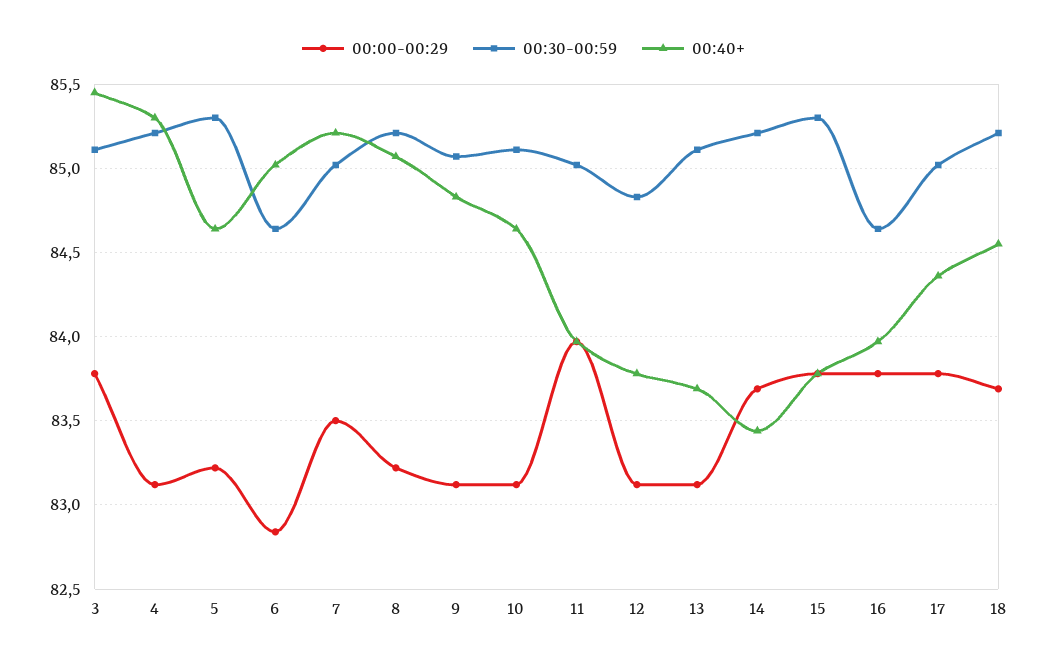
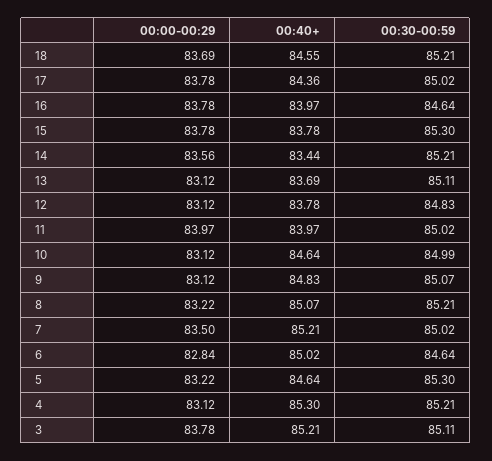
00:40+, 3: 85.45 -> 85.21
00:30-00:59, 10: 85.1 -> 84.99
00:00-00:29, 14: 83.7 -> 83.56

